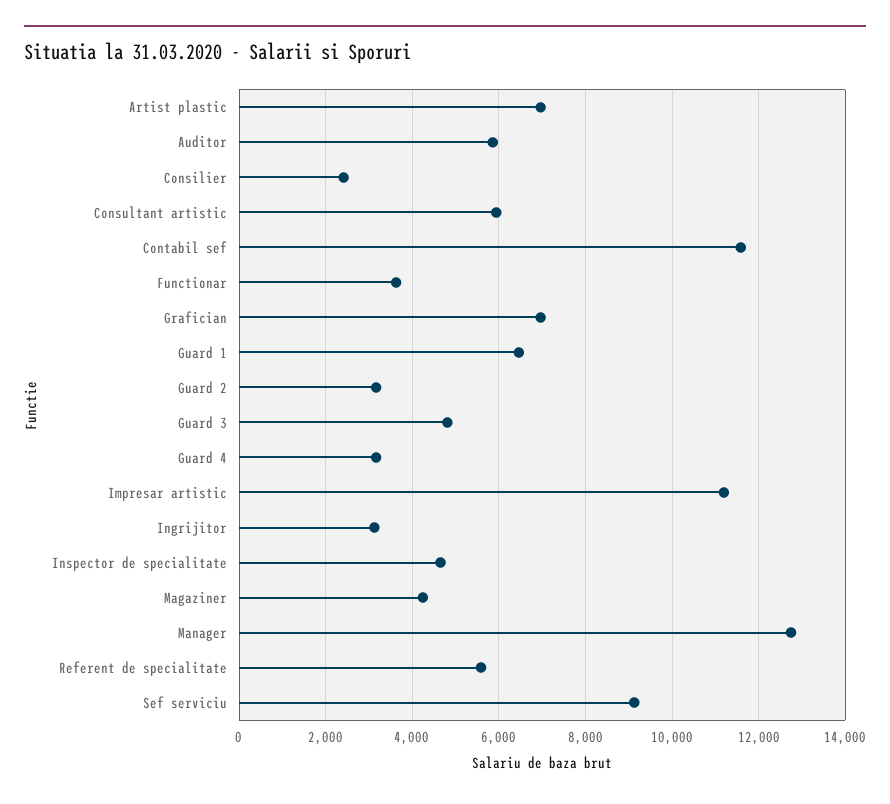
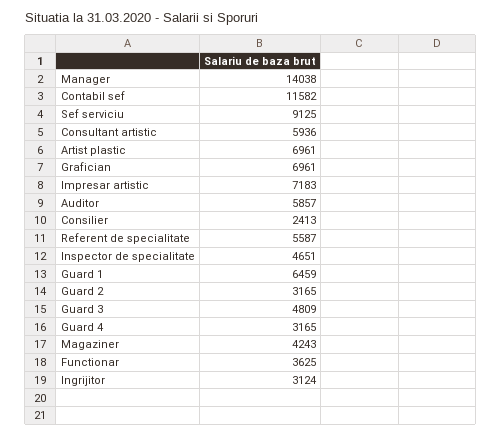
Impresar artistic: 11200 -> 7183
Manager: 12800 -> 14038

